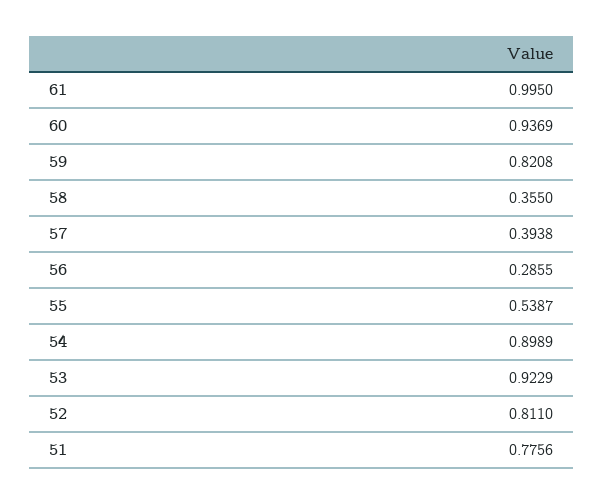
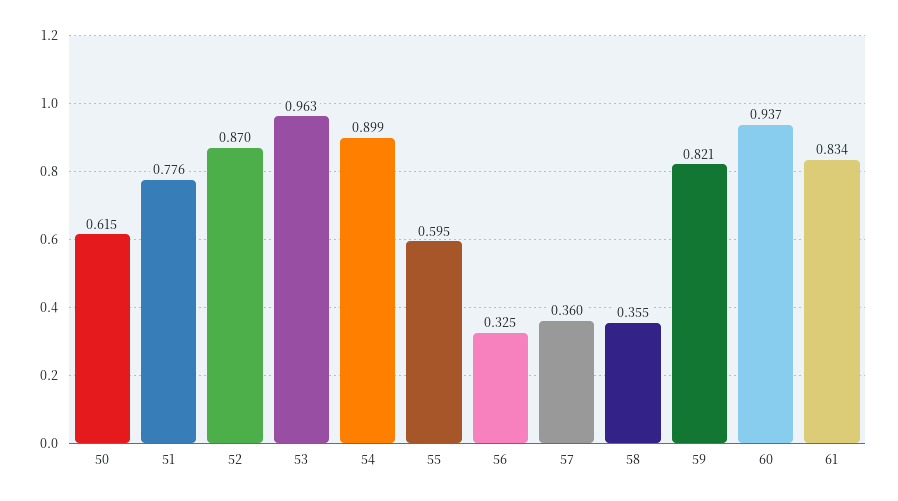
61: 0.995 -> 0.834
57: 0.3938 -> 0.36
56: 0.2855 -> 0.325
55: 0.5387 -> 0.595
53: 0.9229 -> 0.963
52: 0.811 -> 0.87
50: none -> 0.615

